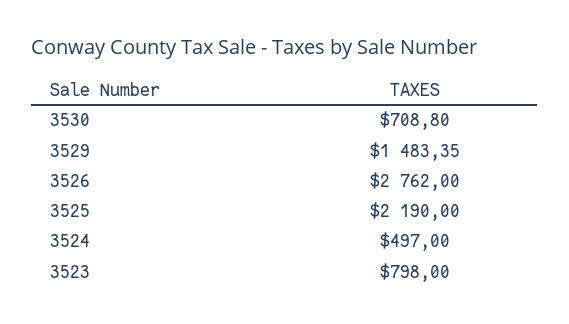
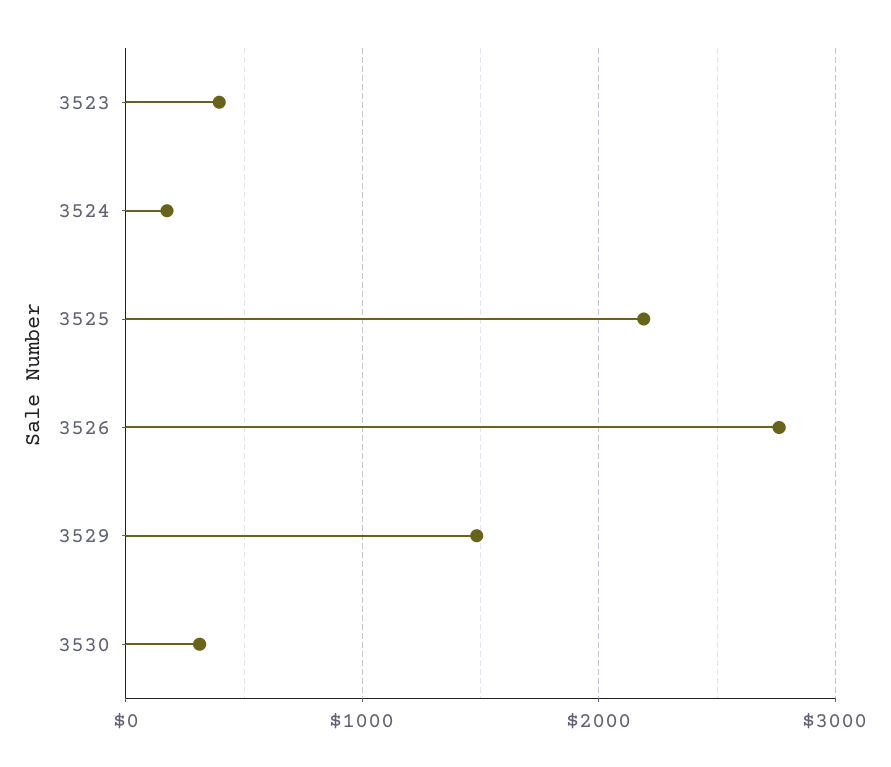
3530: 708.8 -> 300
3524: 497 -> 200
3523: 798 -> 400

